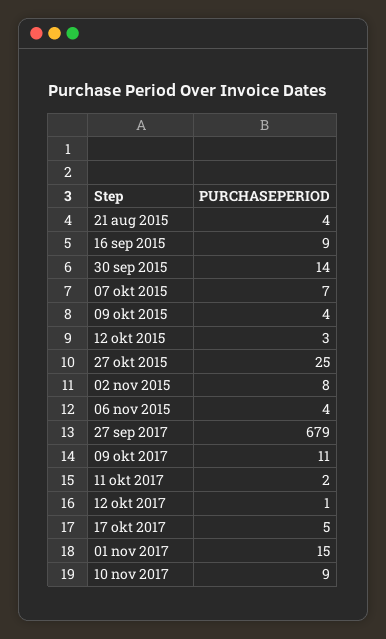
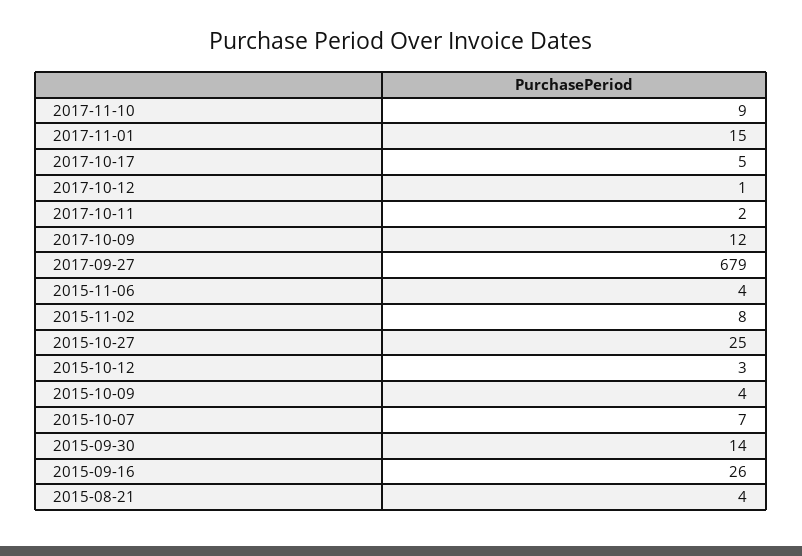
16 sep 2015: 9 -> 26
09 okt 2017: 11 -> 12

